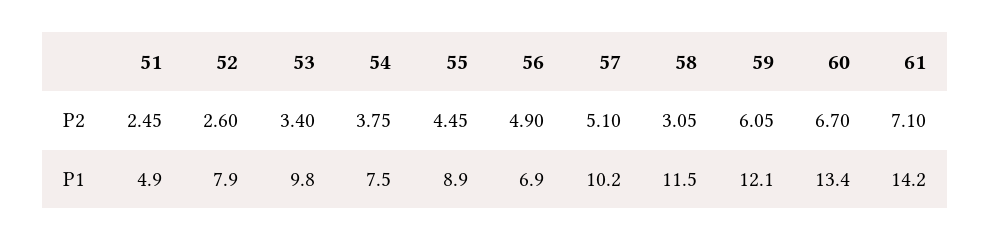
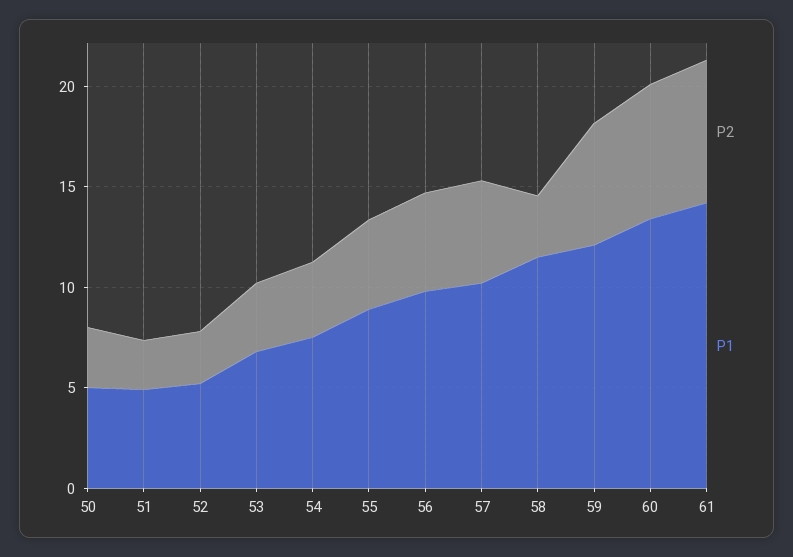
P1, 52: 7.9 -> 5
P1, 53: 9.8 -> 7
P1, 56: 6.9 -> 10
P2, 50: none -> 3
P1, 50: none -> 5

